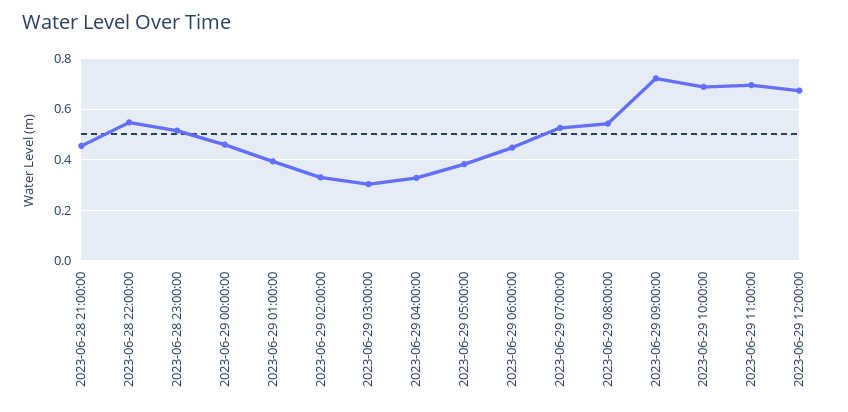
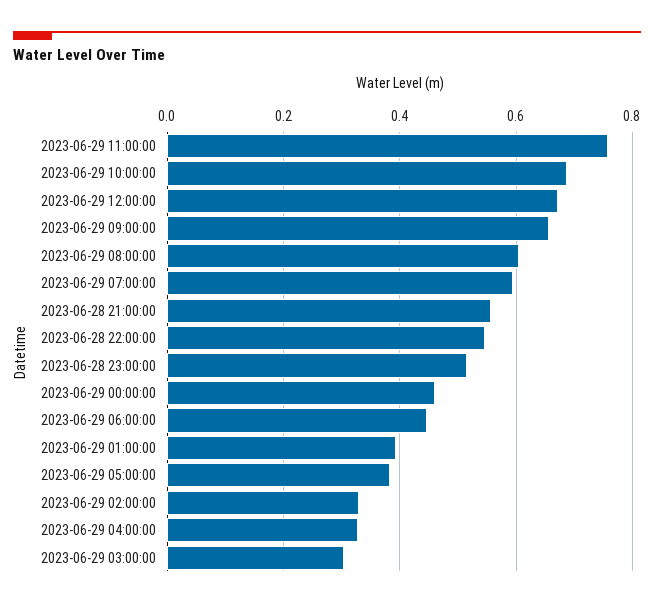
2023-06-28 21:00:00: 0.45 -> 0.56
2023-06-29 07:00:00: 0.525 -> 0.6
2023-06-29 08:00:00: 0.55 -> 0.6
2023-06-29 09:00:00: 0.725 -> 0.66
2023-06-29 11:00:00: 0.7 -> 0.76

